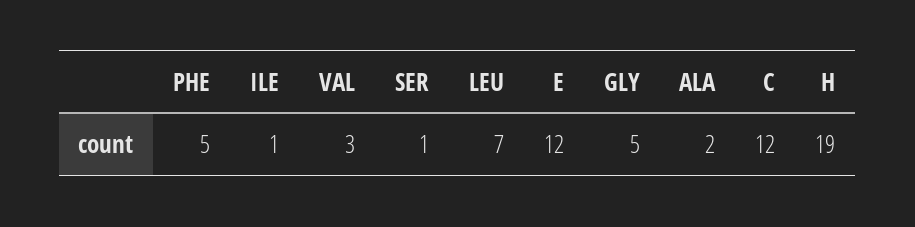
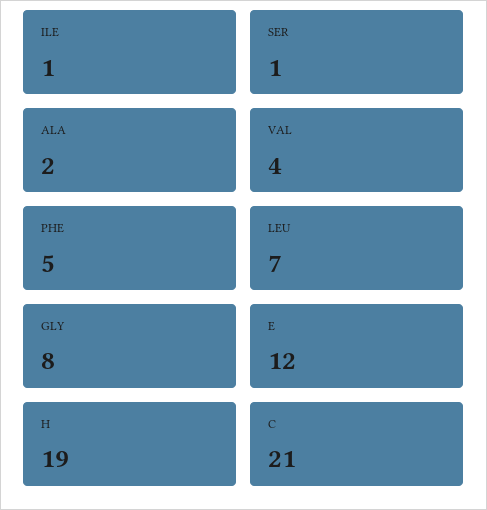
VAL: 3 -> 4
GLY: 5 -> 8
C: 12 -> 21

